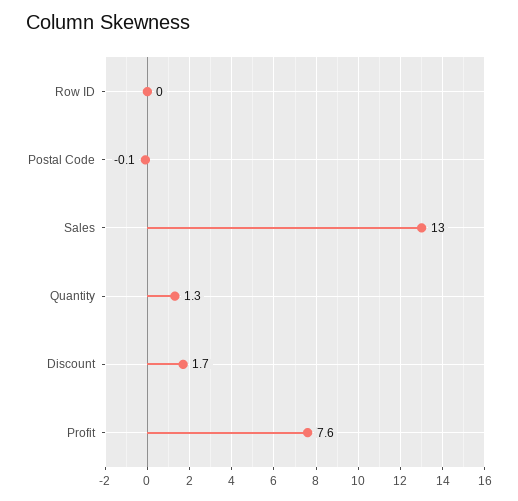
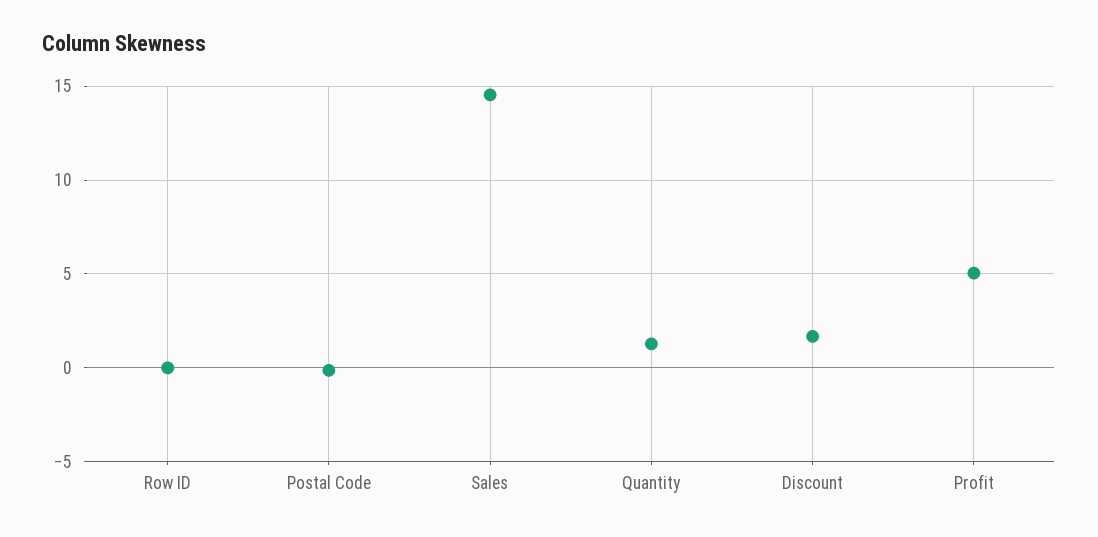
Sales: 13 -> 14.5
Profit: 7.6 -> 5

